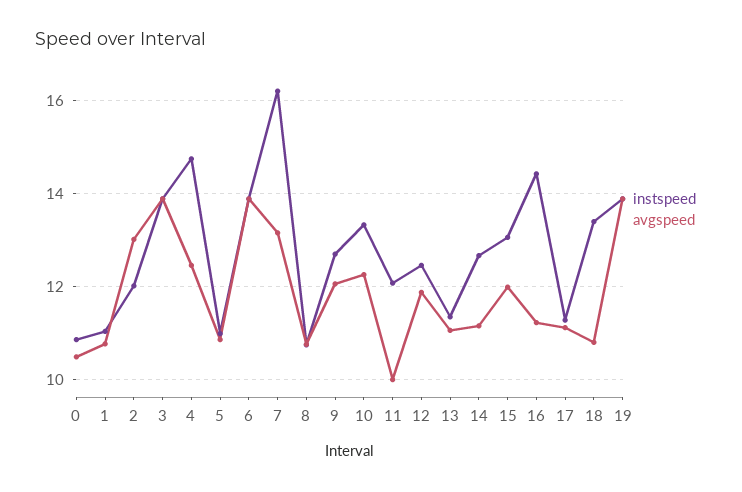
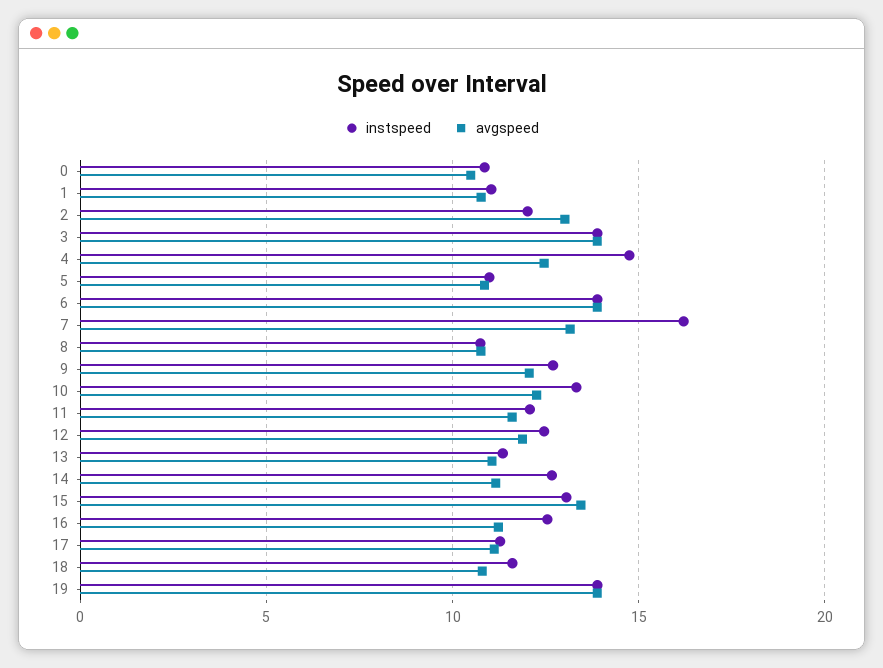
avgspeed, 11: 10 -> 11.5
avgspeed, 15: 12 -> 13.5
instspeed, 16: 14.4 -> 12.5
instspeed, 18: 13.4 -> 11.5

